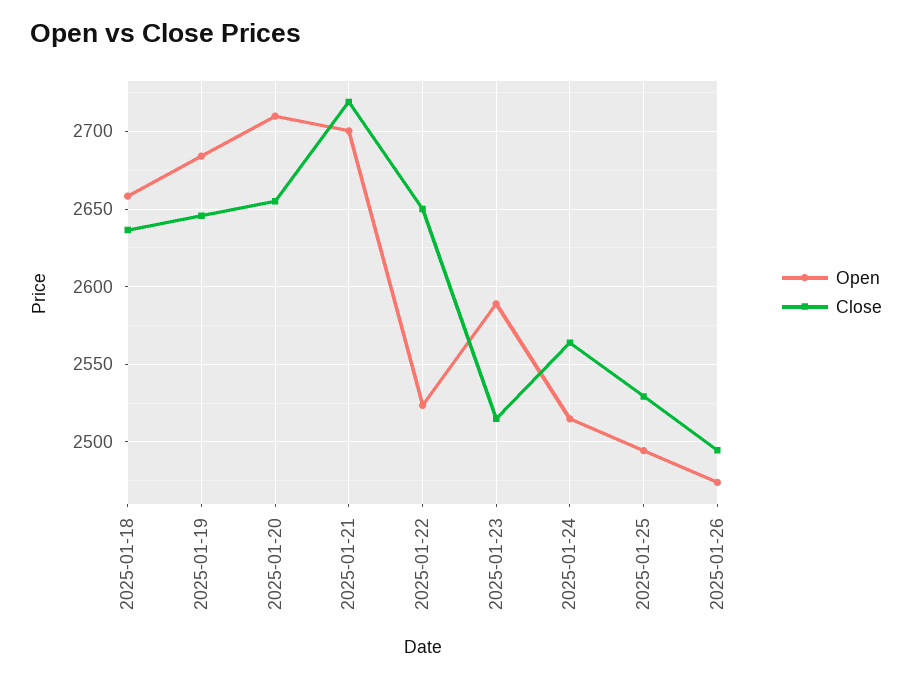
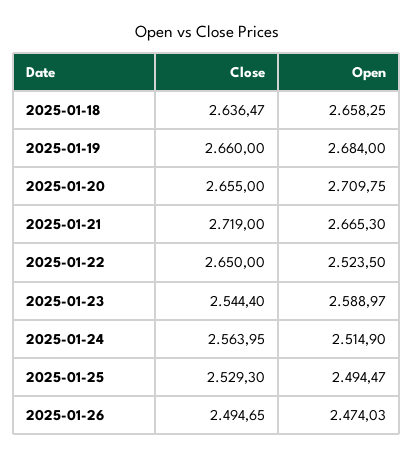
Close, 2025-01-19: 2645 -> 2660
Open, 2025-01-21: 2700 -> 2665.3
Close, 2025-01-23: 2515 -> 2544.4

